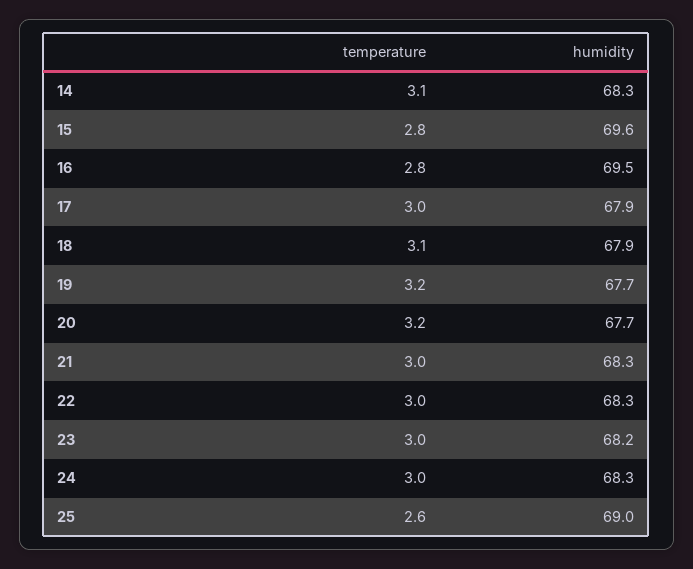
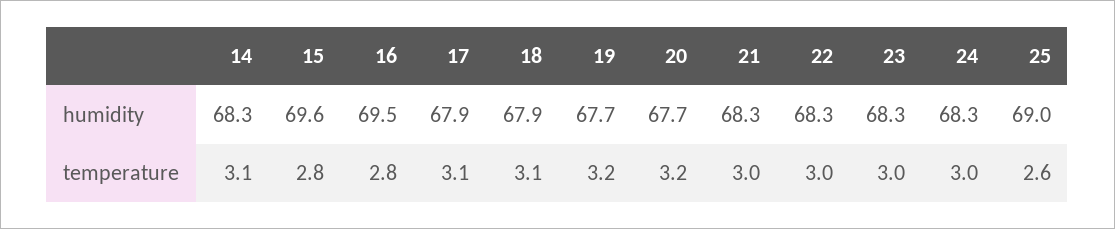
temperature, 17: 3 -> 3.1
humidity, 23: 68.2 -> 68.3

